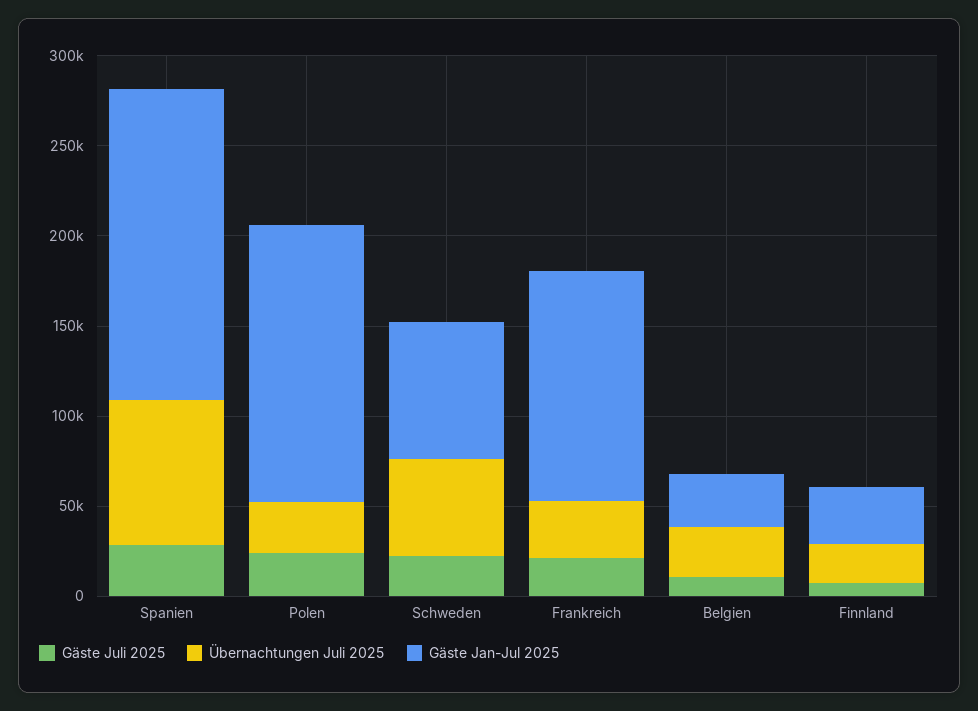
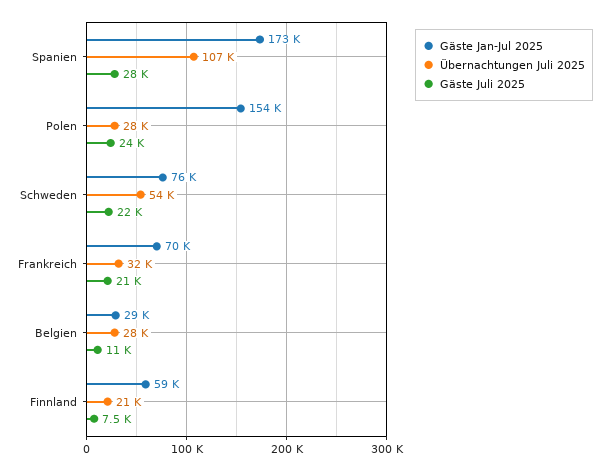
Übernachtungen Juli 2025, Spanien: 80000 -> 107000
Gäste Jan-Jul 2025, Frankreich: 130000 -> 70000
Gäste Jan-Jul 2025, Finnland: 30000 -> 59000

